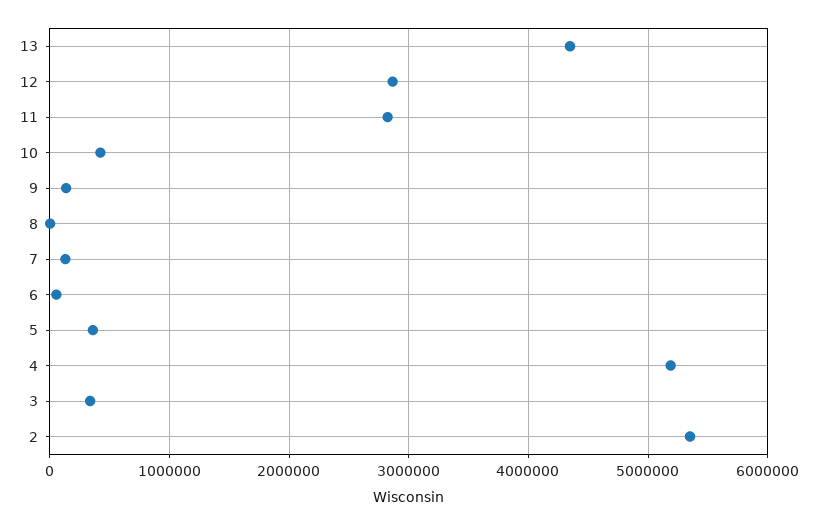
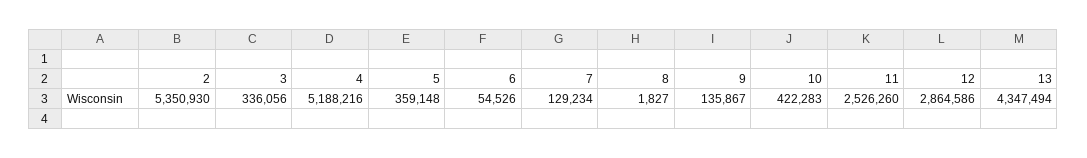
11: 2800000 -> 2526260

